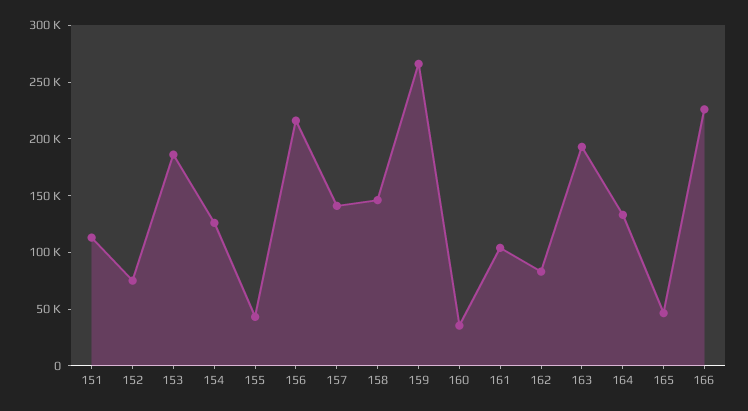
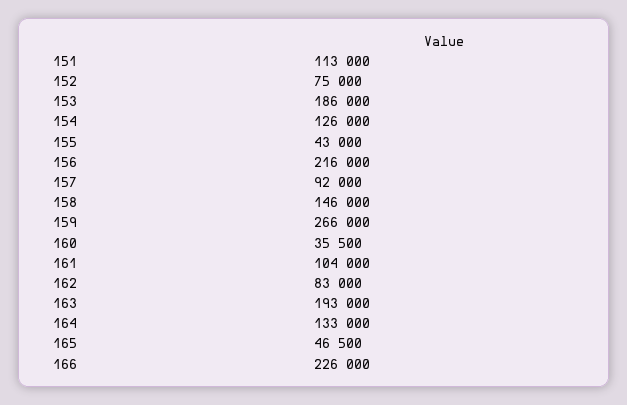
157: 140000 -> 92000

